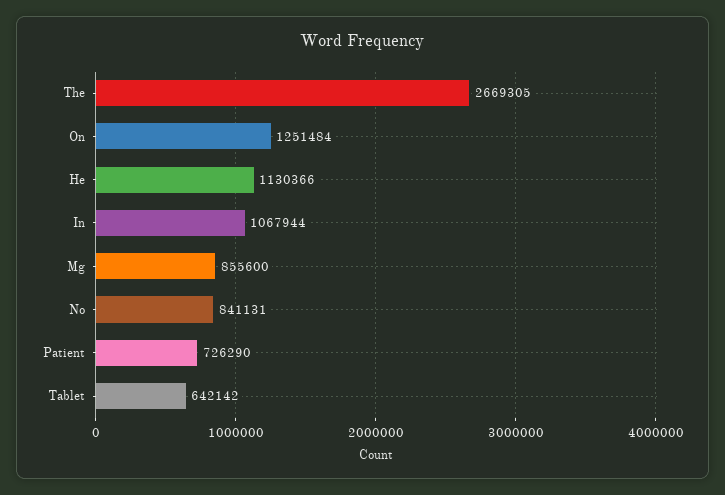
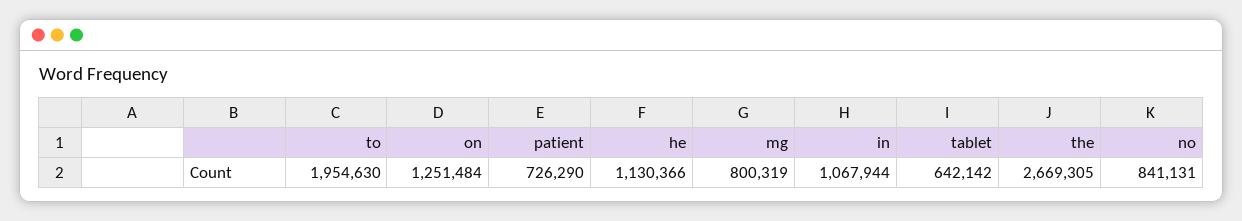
Mg: 855600 -> 800319
to: none -> 1954630

